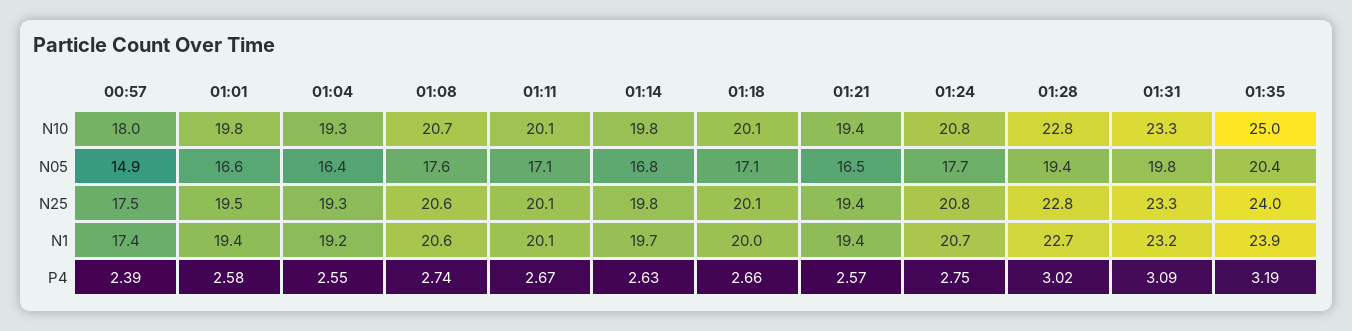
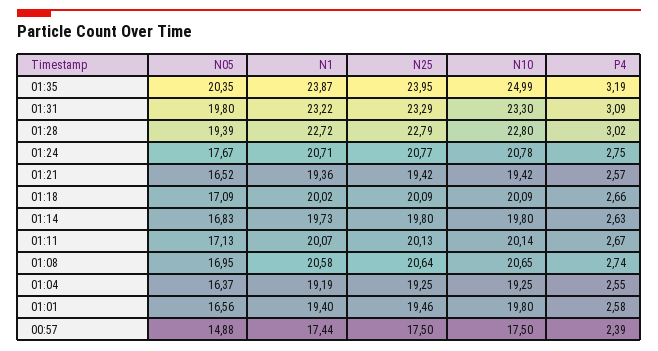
00:57, N10: 18 -> 17.5
01:08, N05: 17.6 -> 16.95

